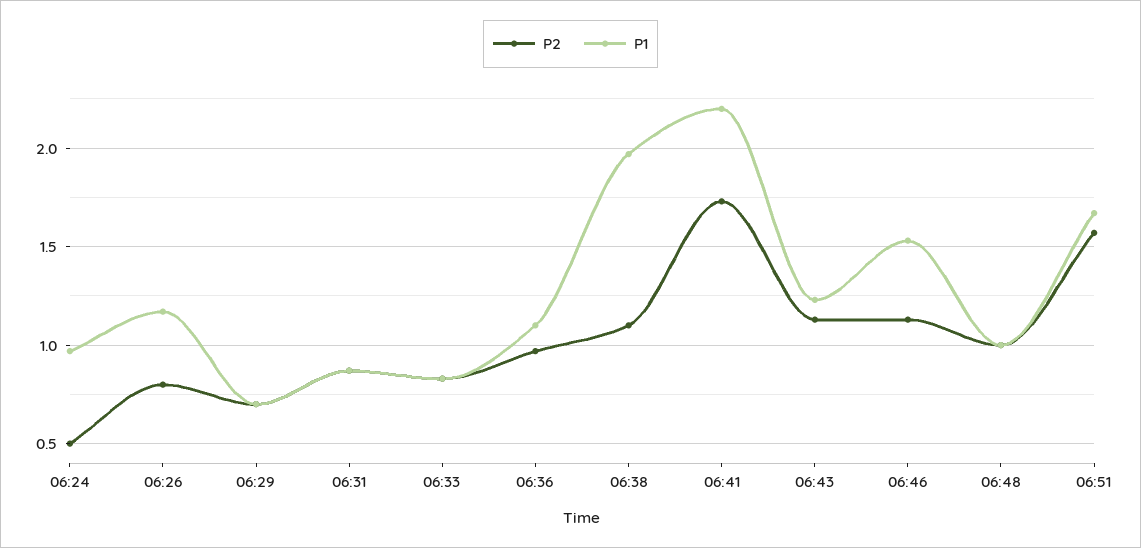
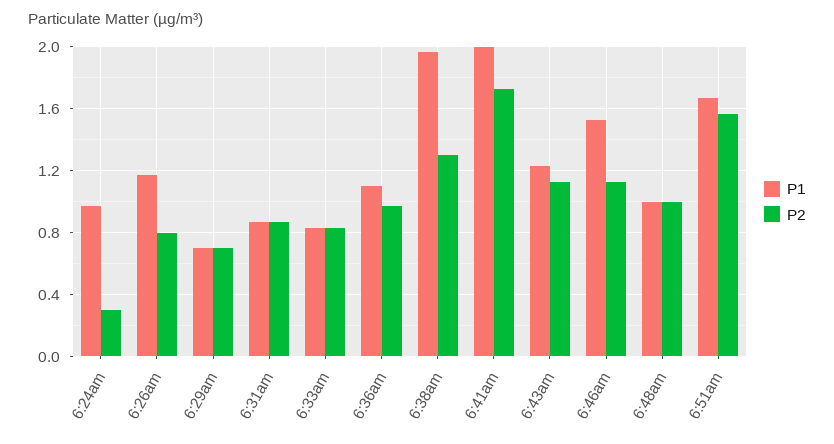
P2, 06:24: 0.5 -> 0.3
P2, 06:38: 1.1 -> 1.3
P1, 06:41: 2.2 -> 2

